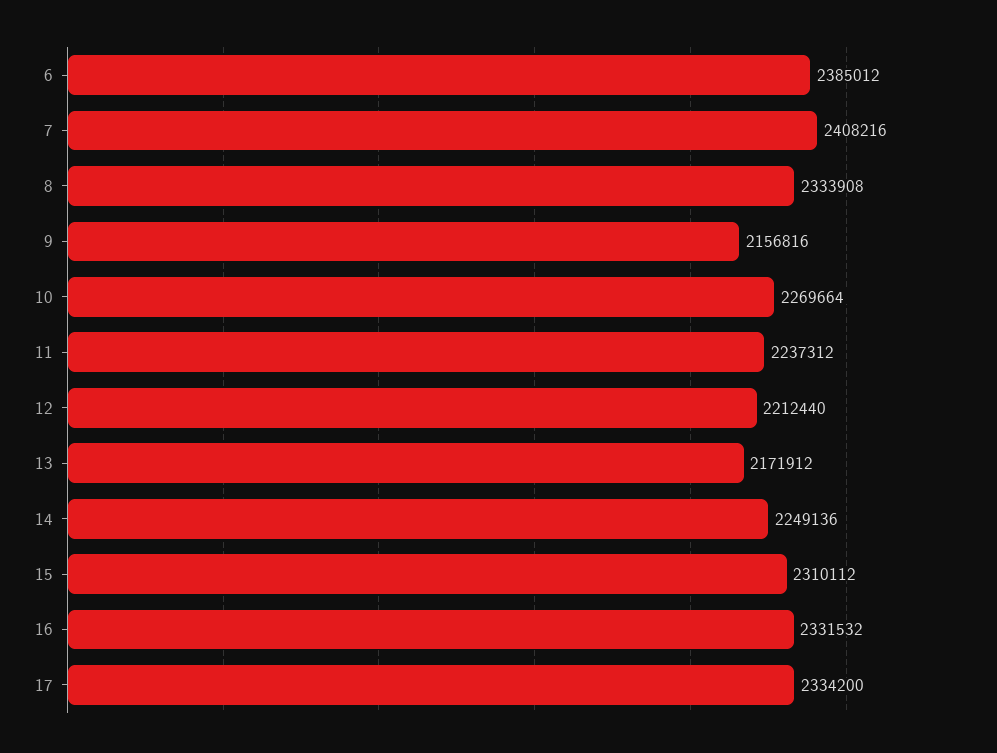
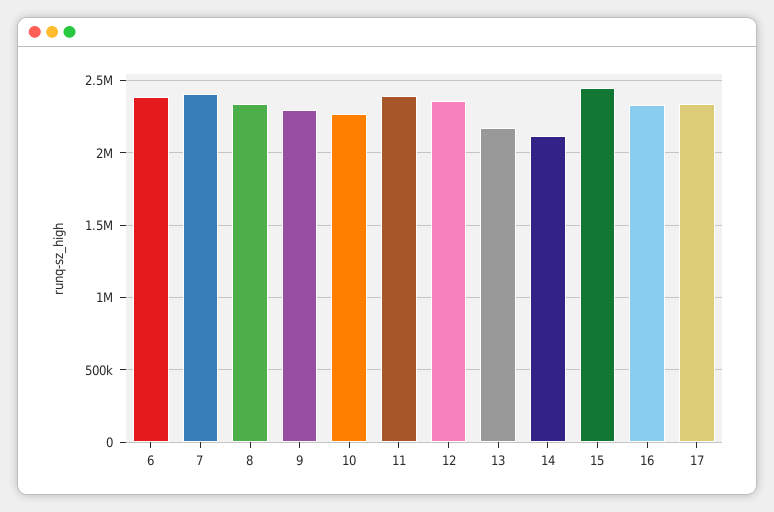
9: 2156816 -> 2300000
11: 2237312 -> 2400000
12: 2212440 -> 2350000
14: 2249136 -> 2100000
15: 2310112 -> 2450000

